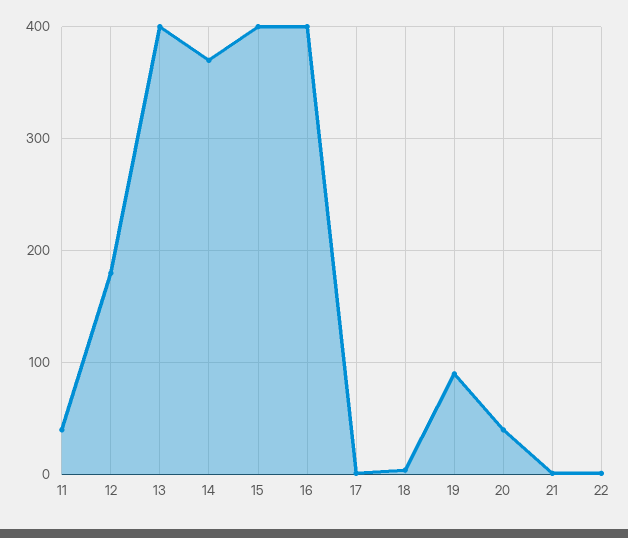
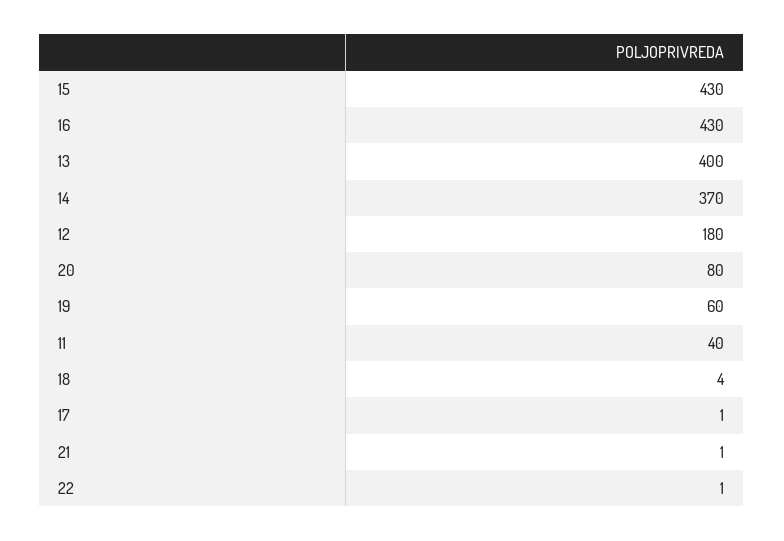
15: 400 -> 430
16: 400 -> 430
19: 90 -> 60
20: 40 -> 80

